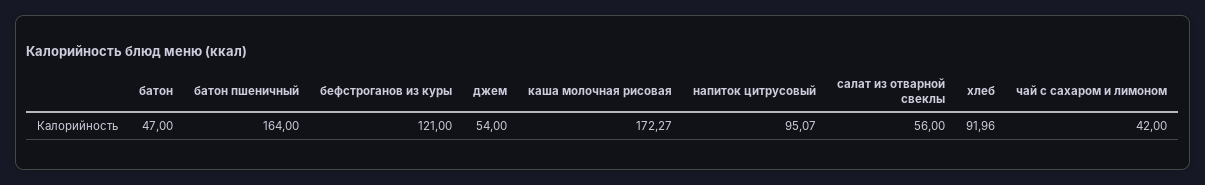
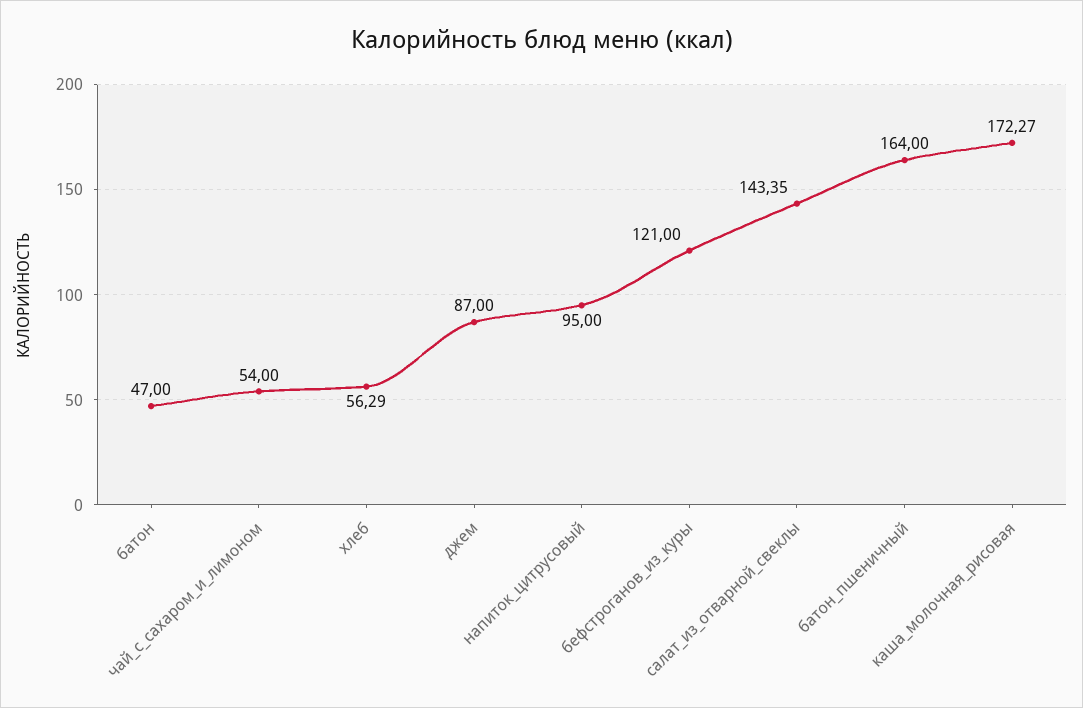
джем: 54 -> 87
напиток цитрусовый: 95.07 -> 95
салат из отварной свеклы: 56 -> 143.35
хлеб: 91.96 -> 56.29
чай с сахаром и лимоном: 42 -> 54

